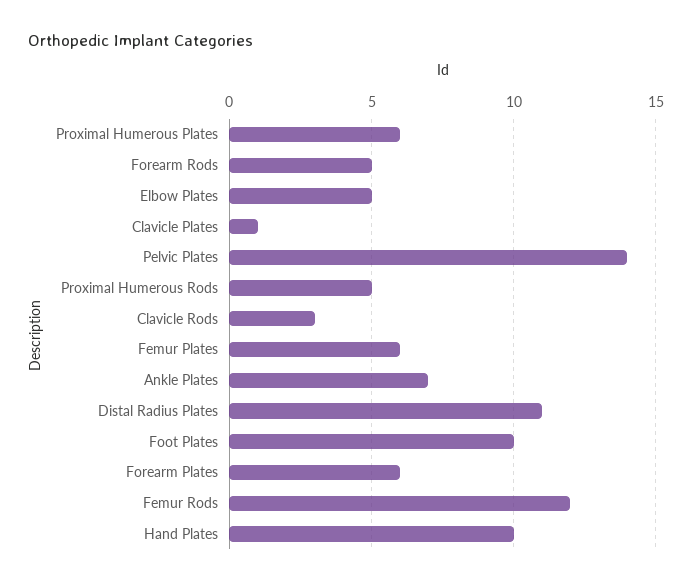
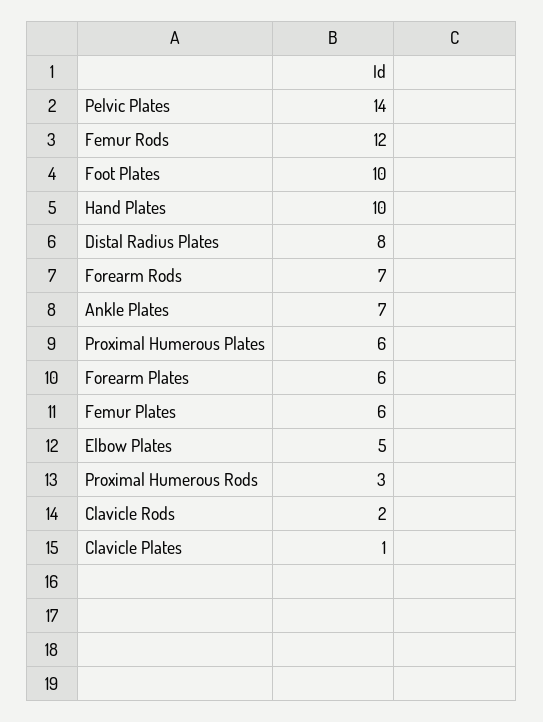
Forearm Rods: 5 -> 7
Proximal Humerous Rods: 5 -> 3
Clavicle Rods: 3 -> 2
Distal Radius Plates: 11 -> 8

